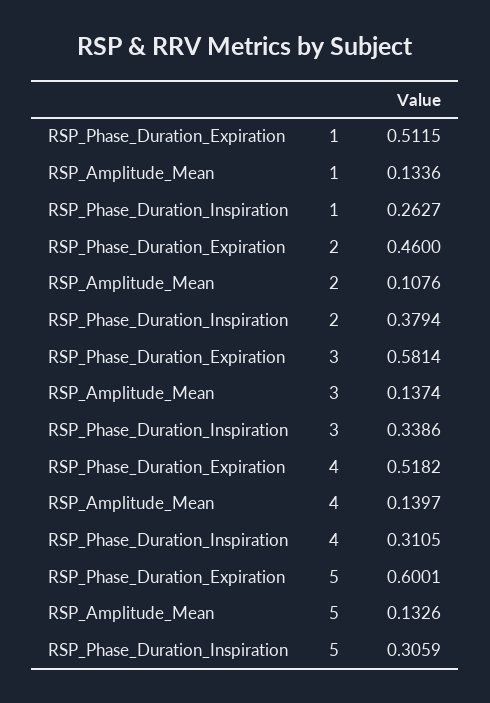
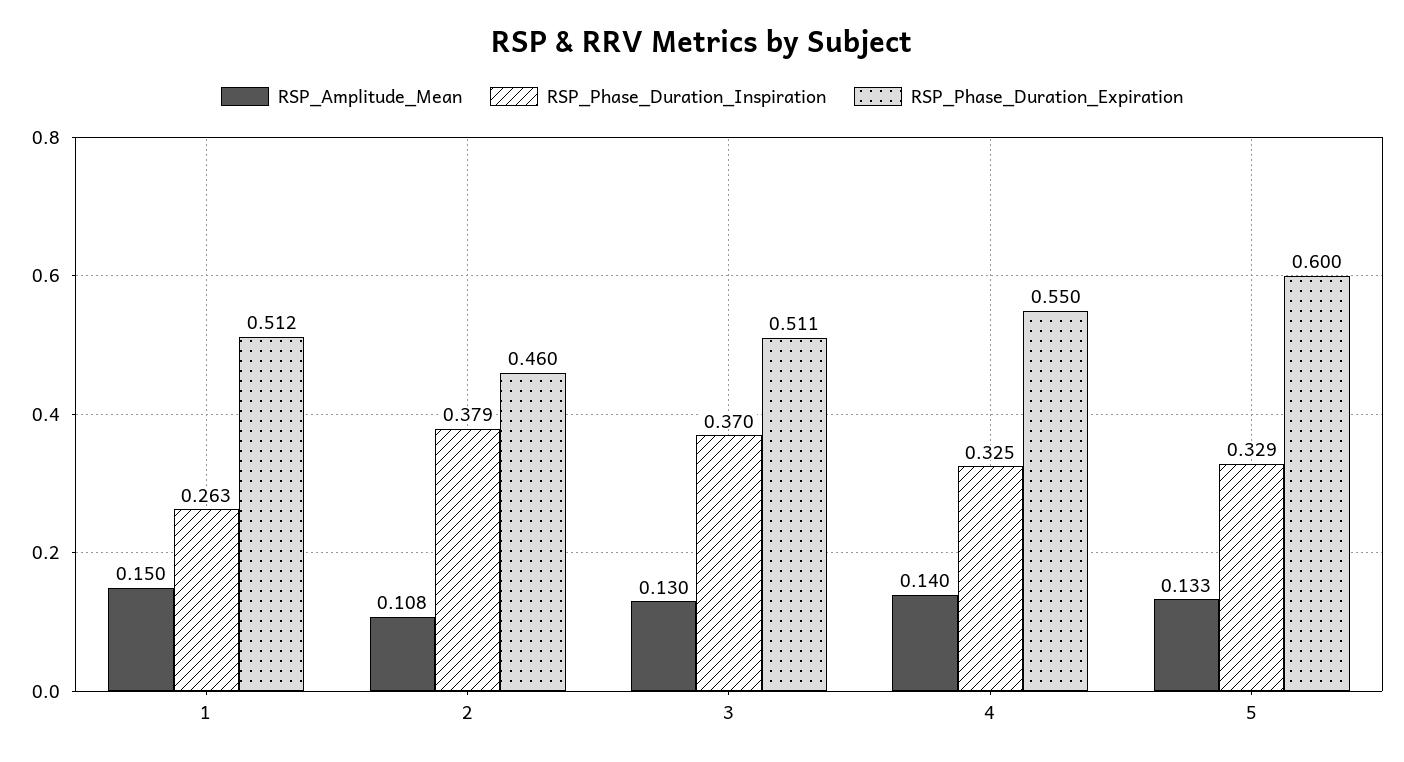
RSP_Amplitude_Mean, 1: 0.1336 -> 0.15
RSP_Phase_Duration_Expiration, 3: 0.5814 -> 0.511
RSP_Amplitude_Mean, 3: 0.1374 -> 0.13
RSP_Phase_Duration_Inspiration, 3: 0.3386 -> 0.37
RSP_Phase_Duration_Expiration, 4: 0.5182 -> 0.55
RSP_Phase_Duration_Inspiration, 4: 0.3105 -> 0.325
RSP_Phase_Duration_Inspiration, 5: 0.3059 -> 0.329

